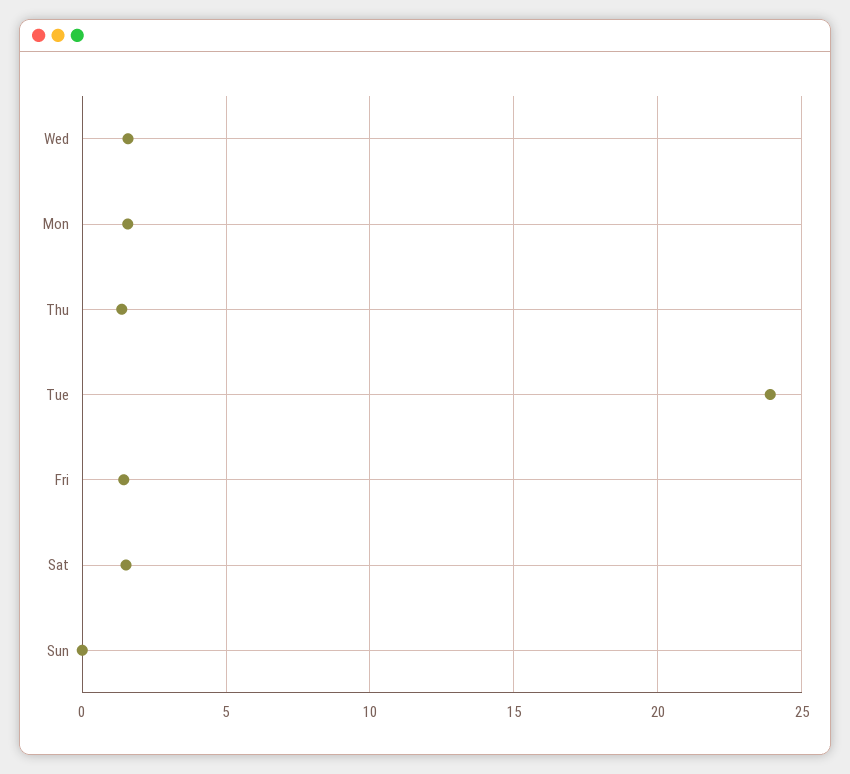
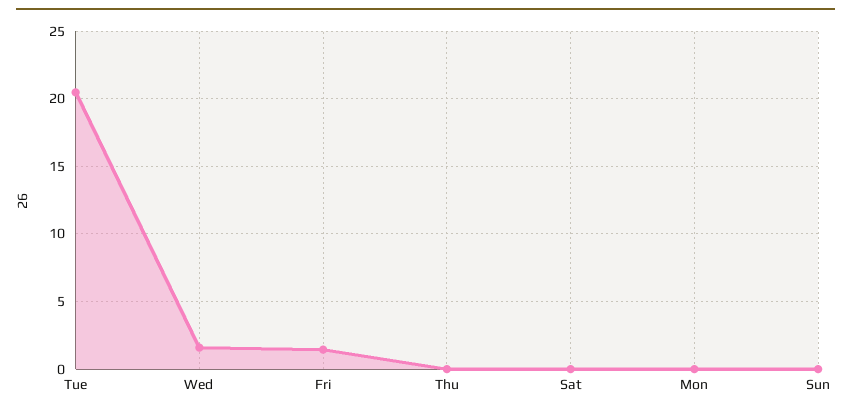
Mon: 1.5 -> 0
Thu: 1.5 -> 0
Tue: 24 -> 20.5
Sat: 1.5 -> 0

